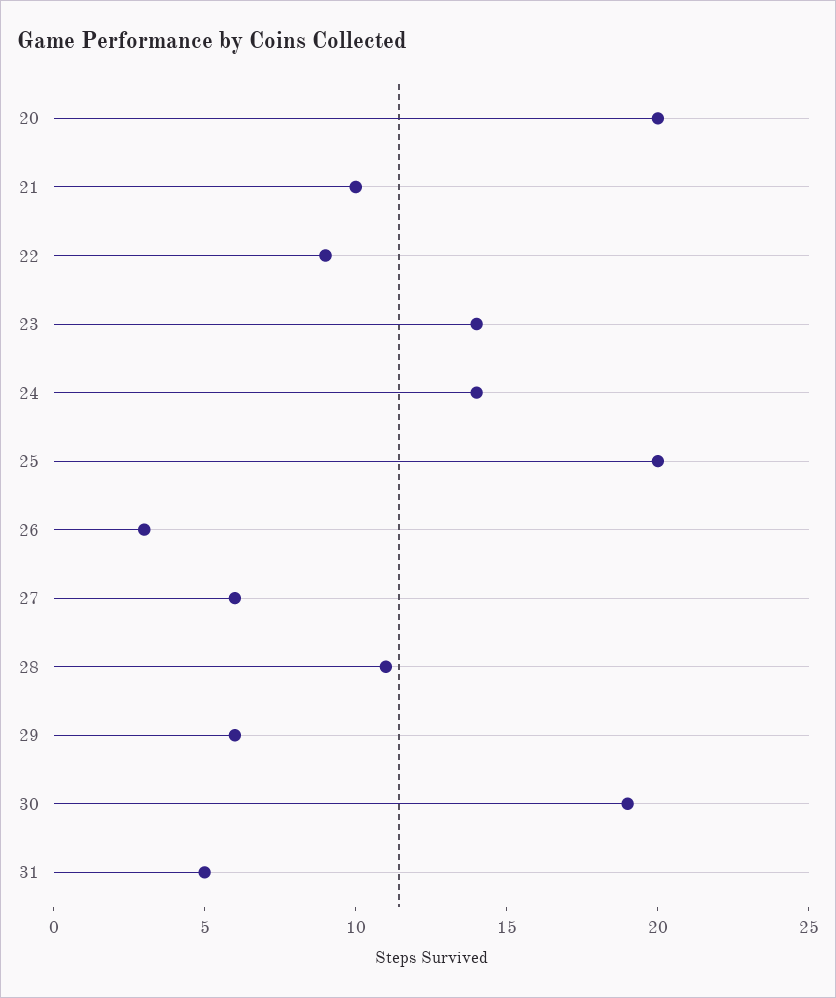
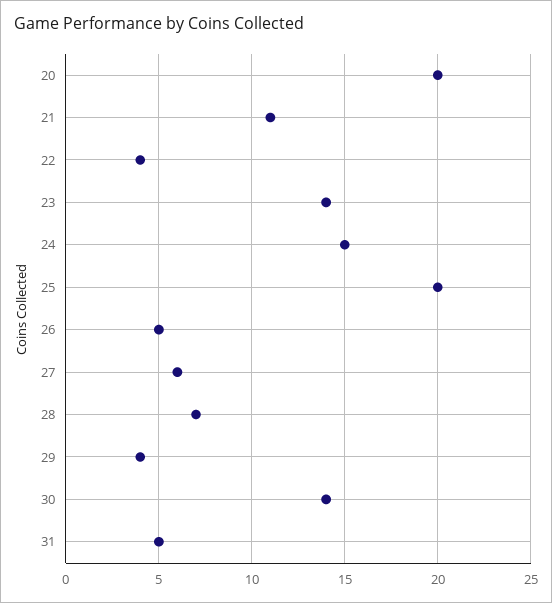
21: 10 -> 11
22: 9 -> 4
24: 14 -> 15
26: 3 -> 5
28: 11 -> 7
29: 6 -> 4
30: 19 -> 14

